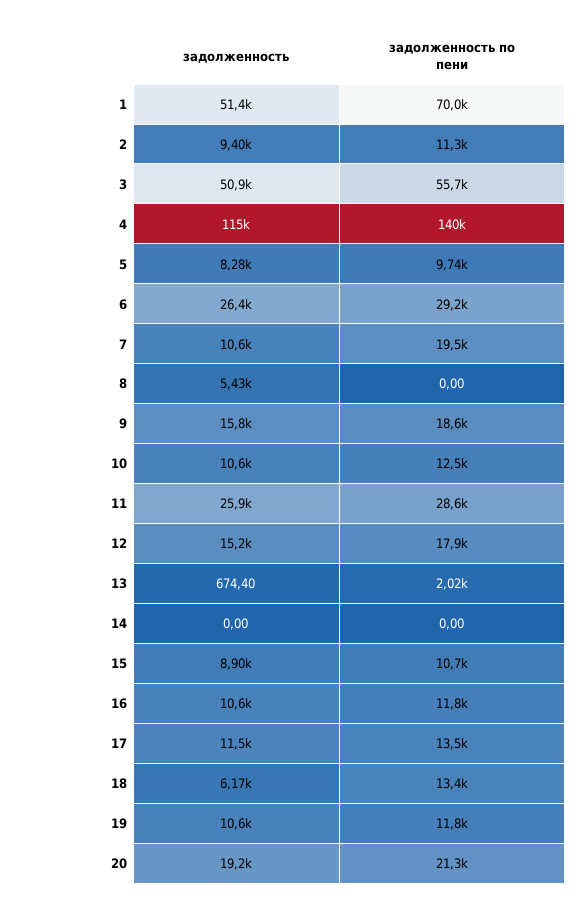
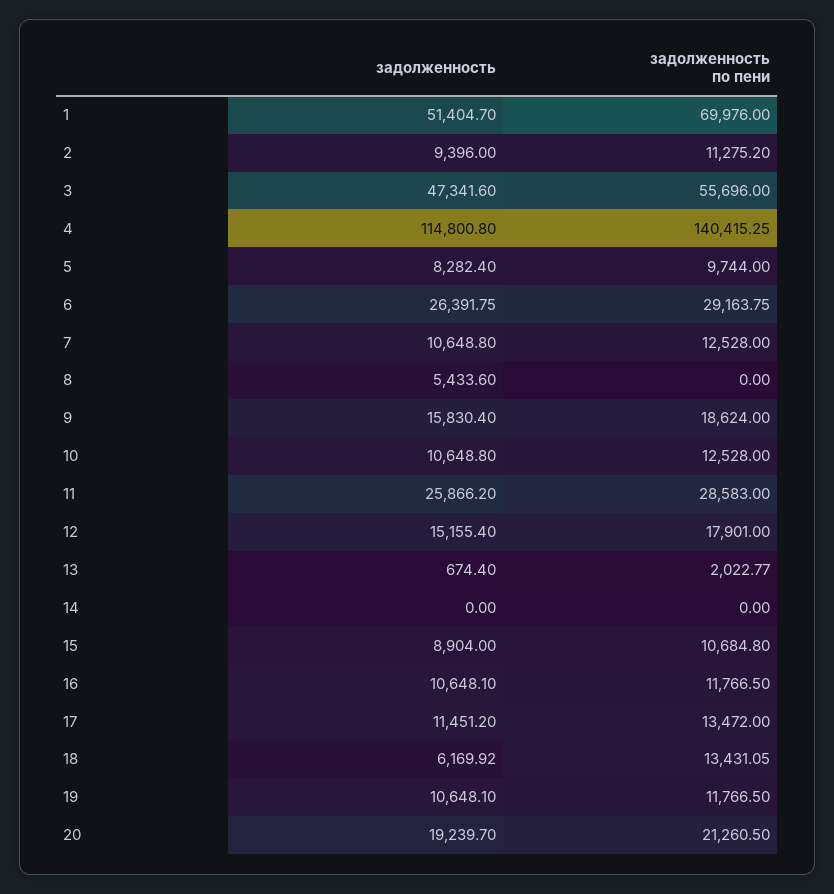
задолженность, 3: 50900 -> 47341.6
задолженность по пени, 7: 19500 -> 12528

